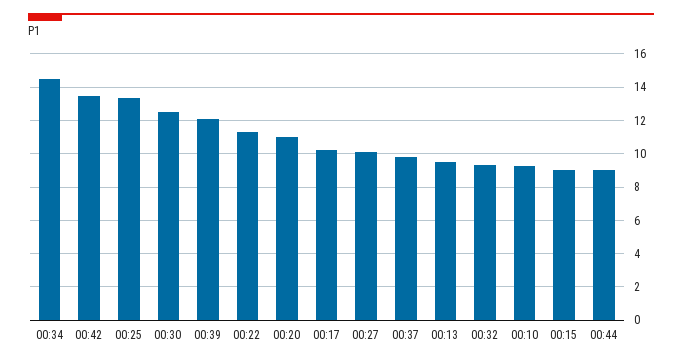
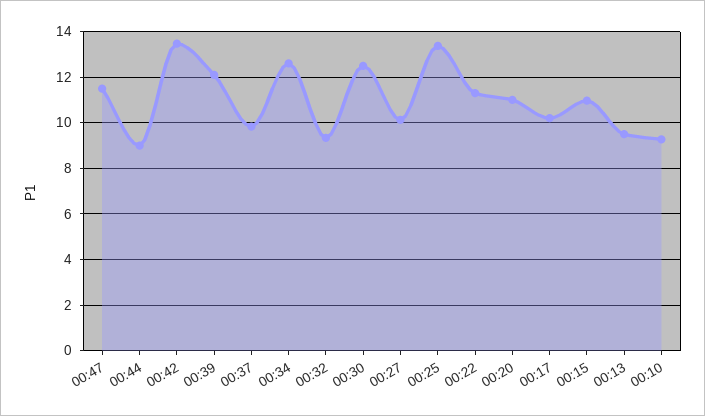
00:34: 14.5 -> 12.5
00:15: 9 -> 11
00:47: none -> 11.5

